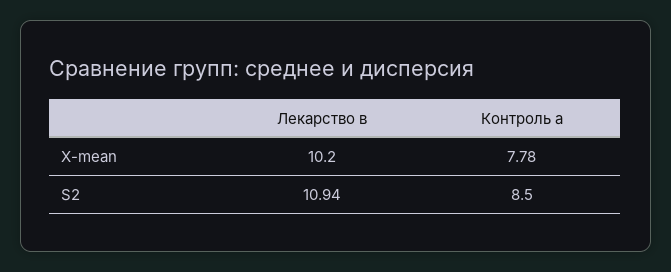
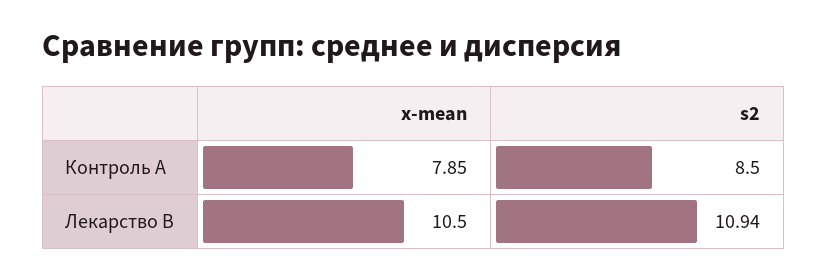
Лекарство в, X-mean: 10.2 -> 10.5
Контроль а, X-mean: 7.78 -> 7.85

